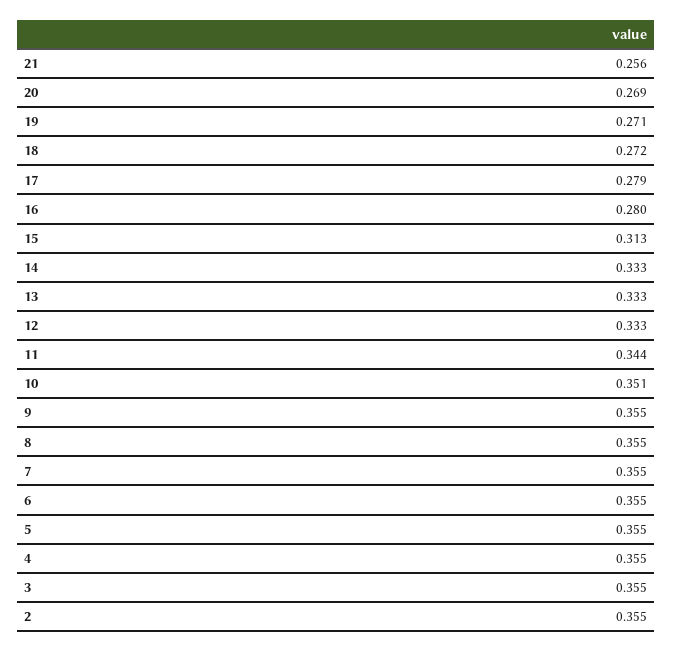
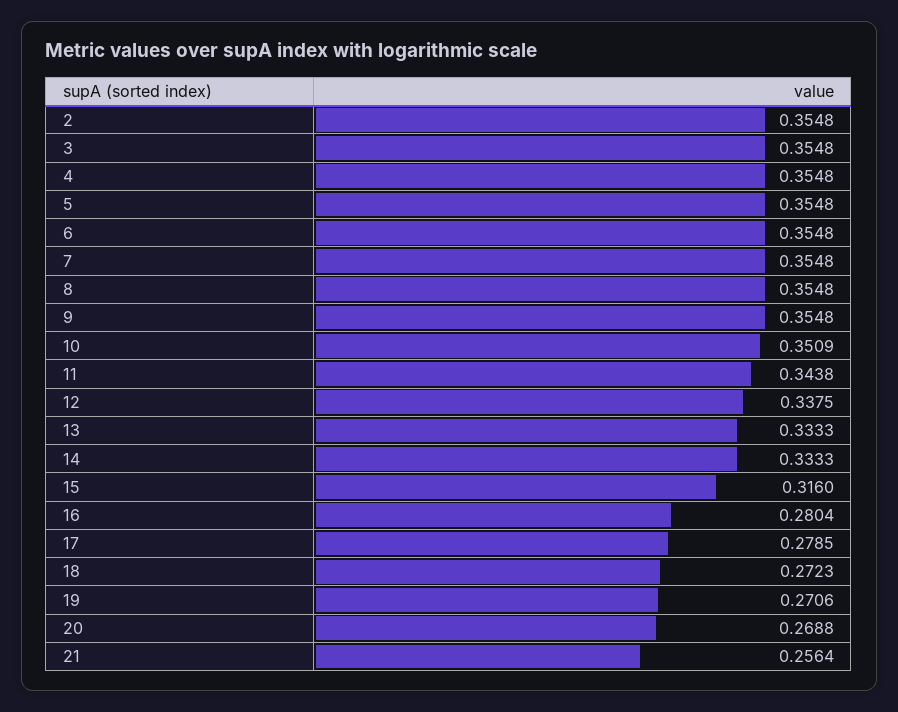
15: 0.313 -> 0.316
12: 0.333 -> 0.3375

